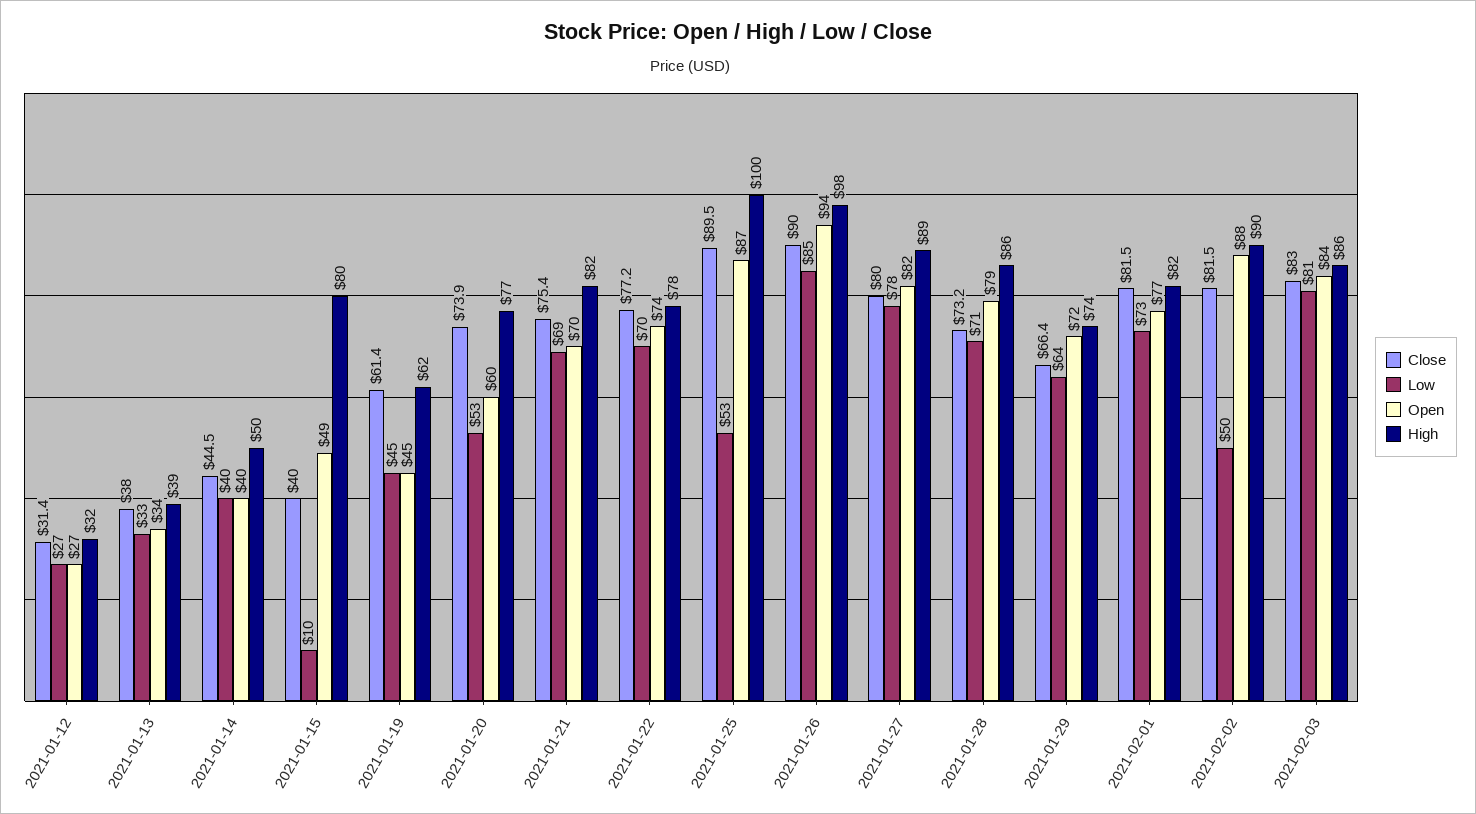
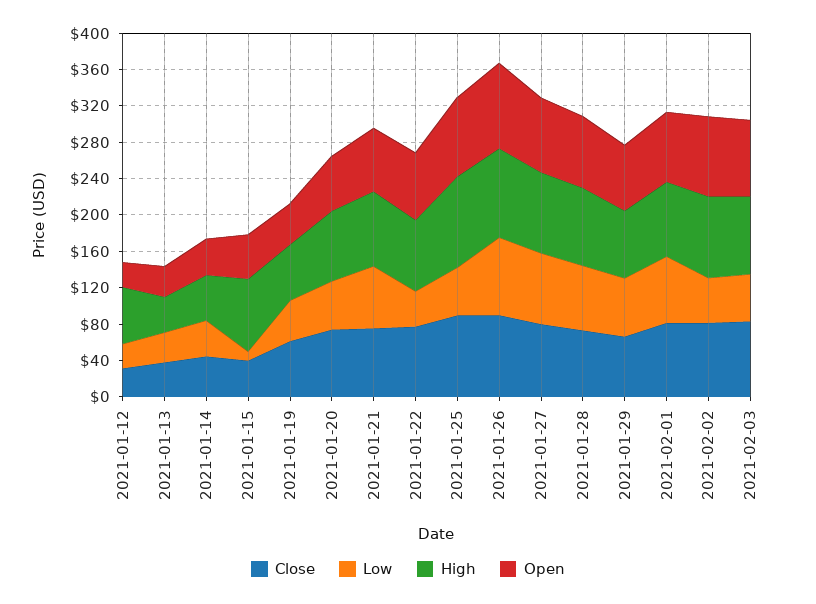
High, 2021-01-12: 32 -> 60
Low, 2021-01-22: 70 -> 40
Low, 2021-02-03: 81 -> 50

